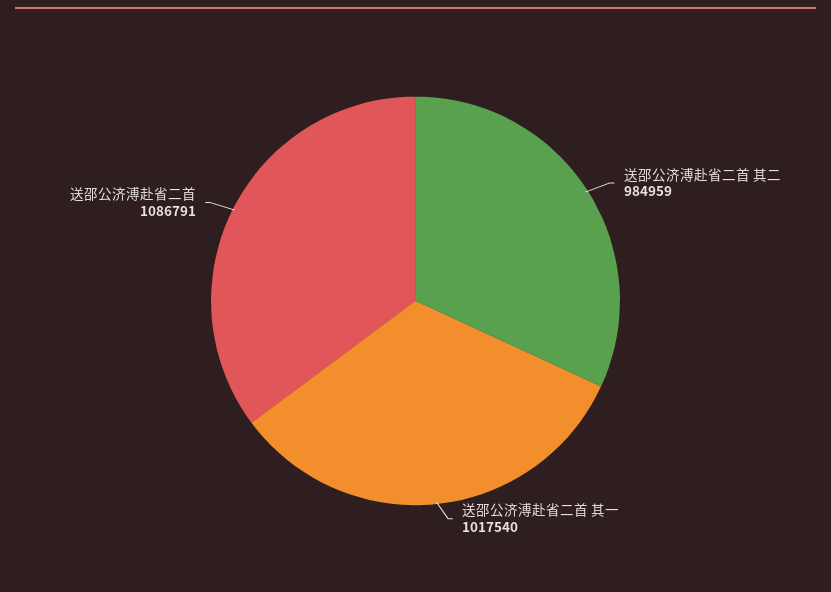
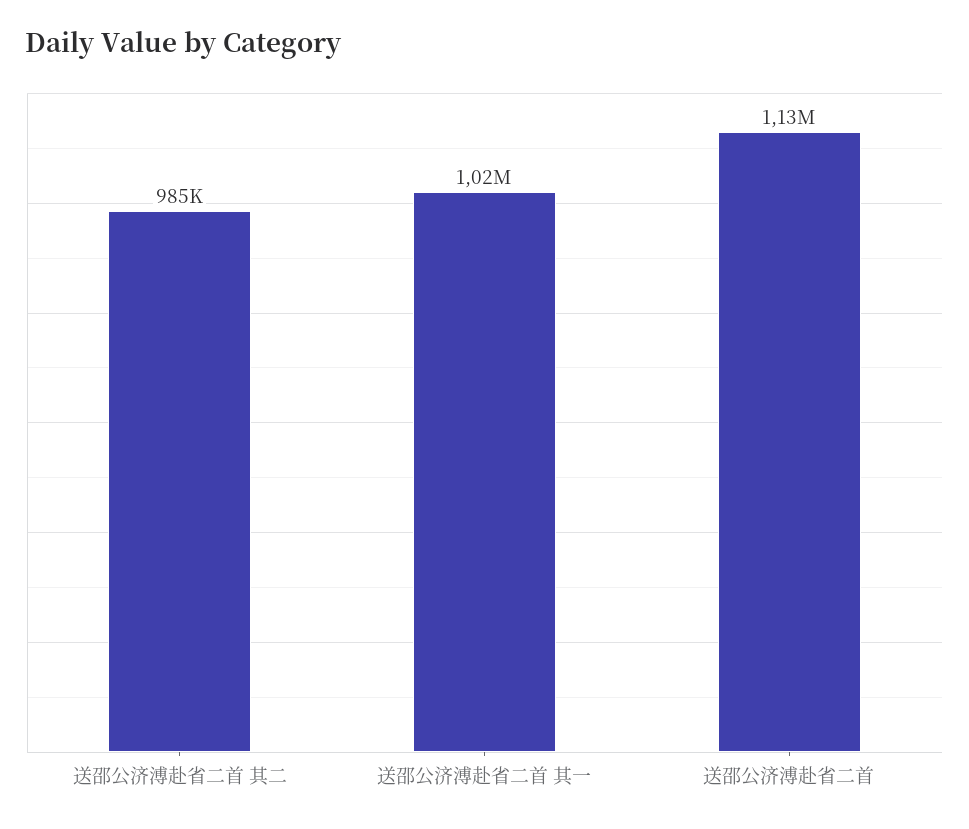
送邵公济溥赴省二首: 1086791 -> 1130000

